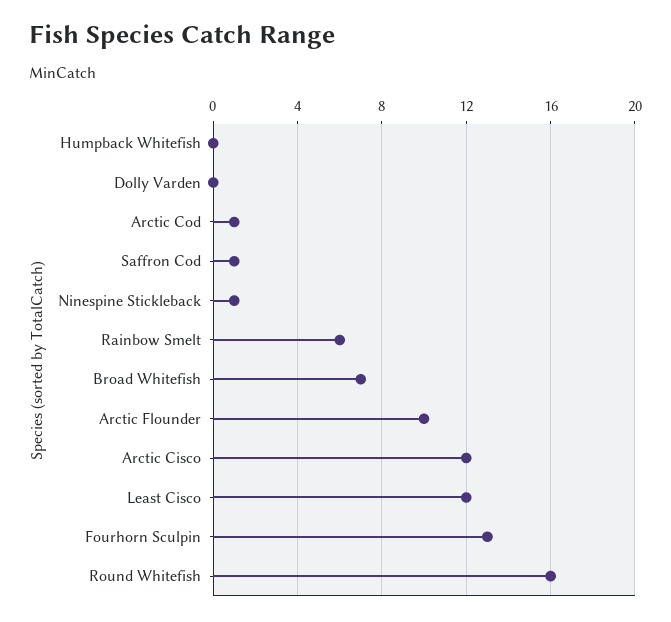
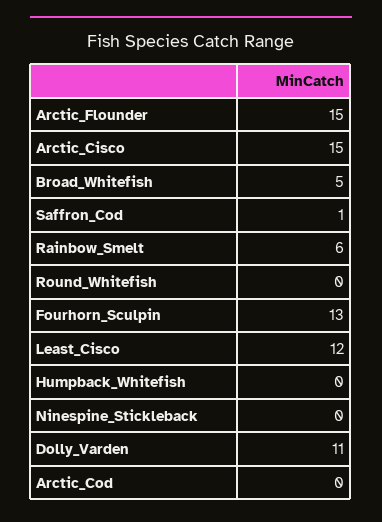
Dolly Varden: 0 -> 11
Arctic Cod: 1 -> 0
Ninespine Stickleback: 1 -> 0
Broad Whitefish: 7 -> 5
Arctic Flounder: 10 -> 15
Arctic Cisco: 12 -> 15
Round Whitefish: 16 -> 0

